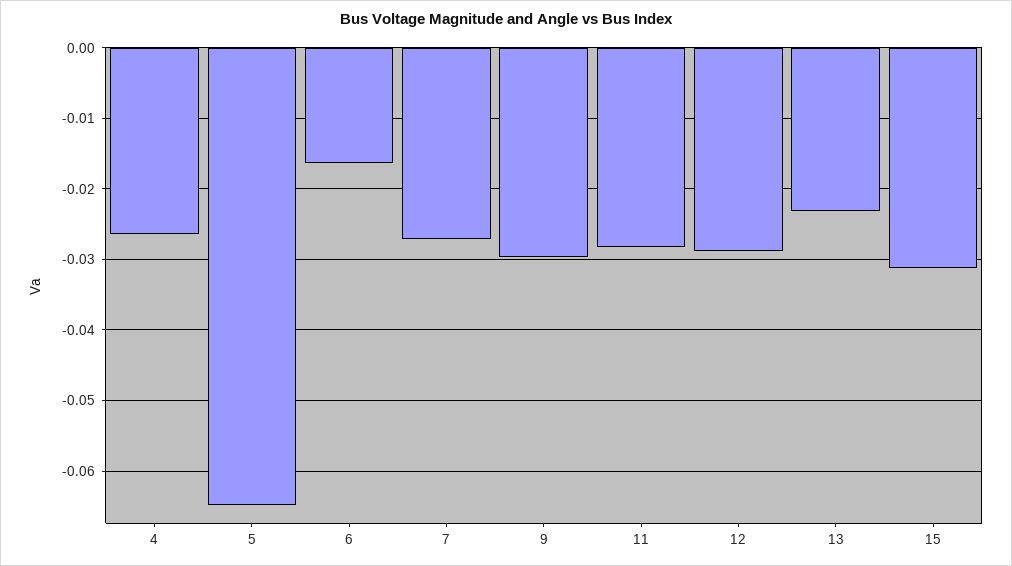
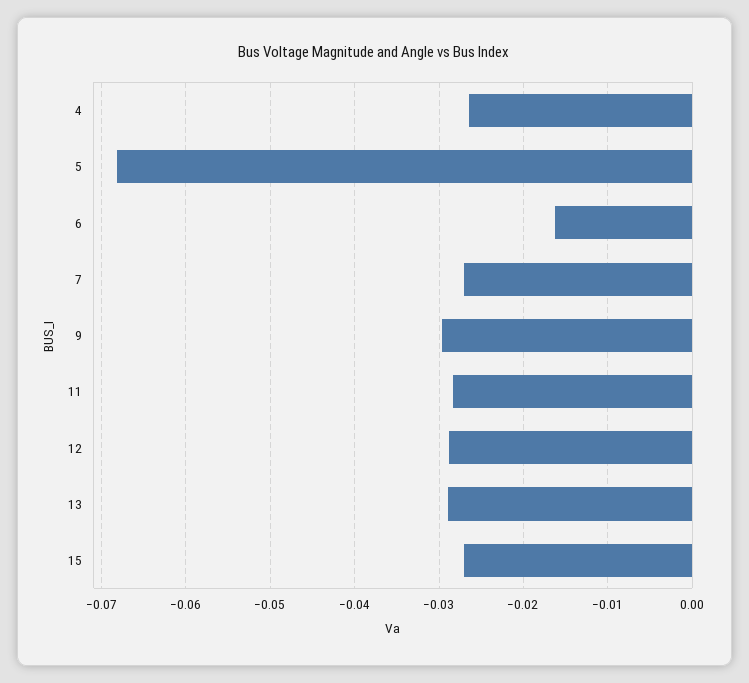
5: -0.065 -> -0.068
13: -0.023 -> -0.029
15: -0.031 -> -0.027

